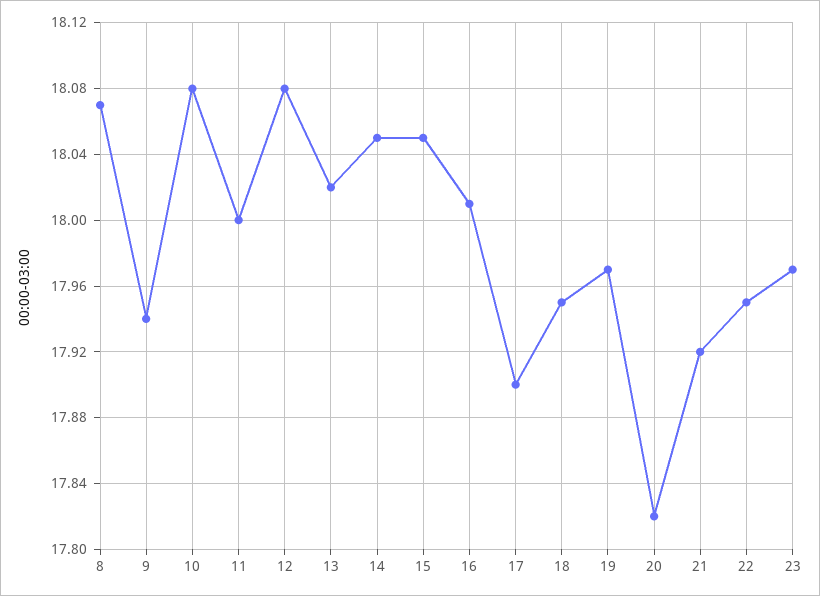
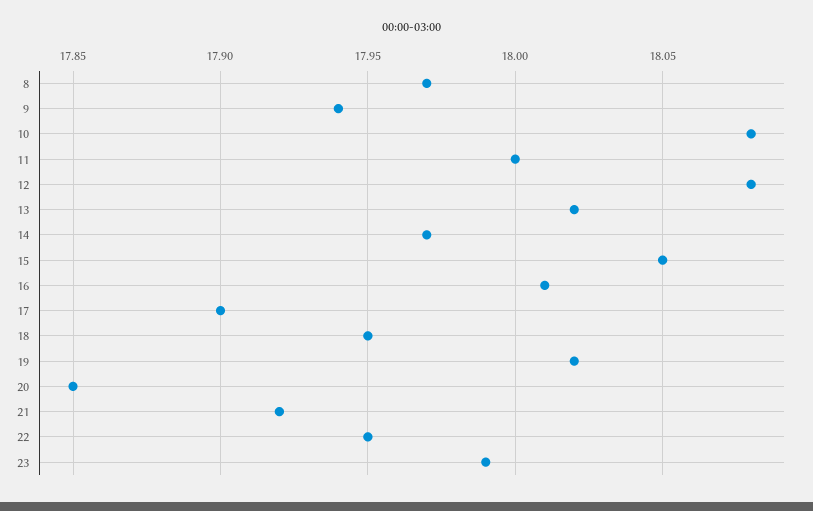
8: 18.07 -> 17.97
14: 18.05 -> 17.97
19: 17.97 -> 18.02
20: 17.82 -> 17.85
23: 17.97 -> 17.99

